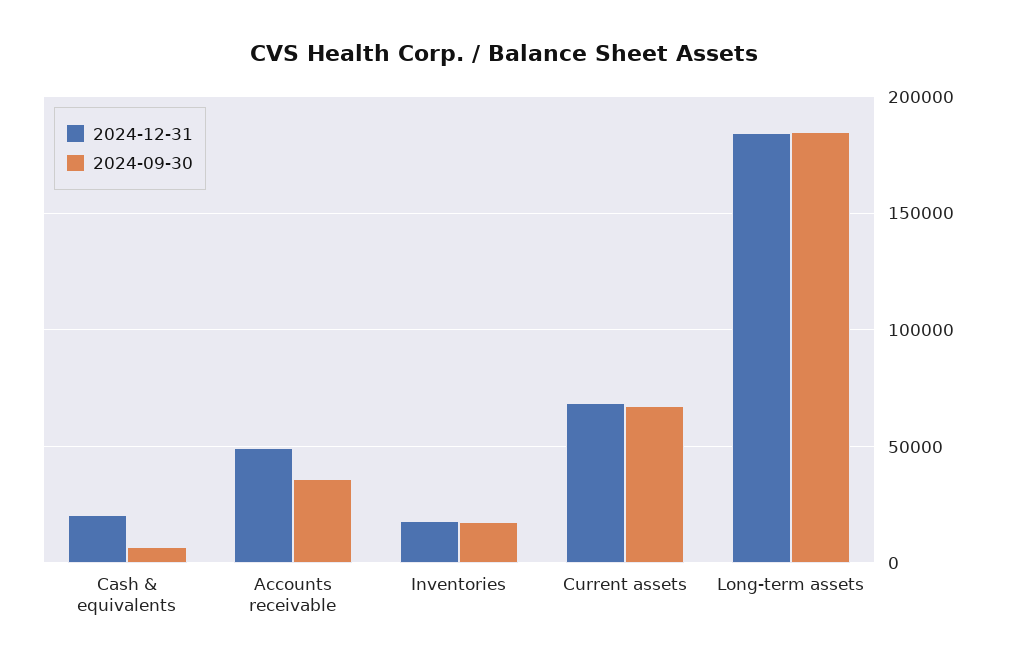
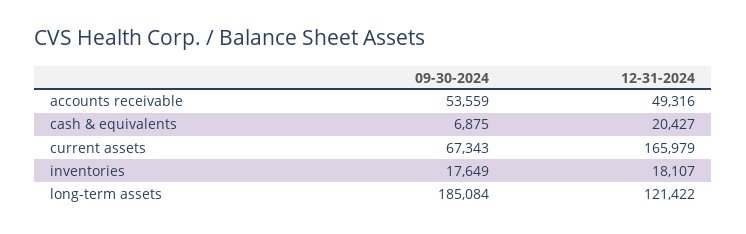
2024-09-30, Accounts receivable: 35000 -> 53559
2024-12-31, Current assets: 70000 -> 165979
2024-12-31, Long-term assets: 185000 -> 121422

